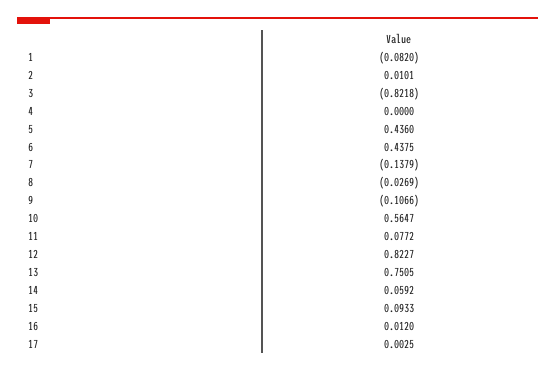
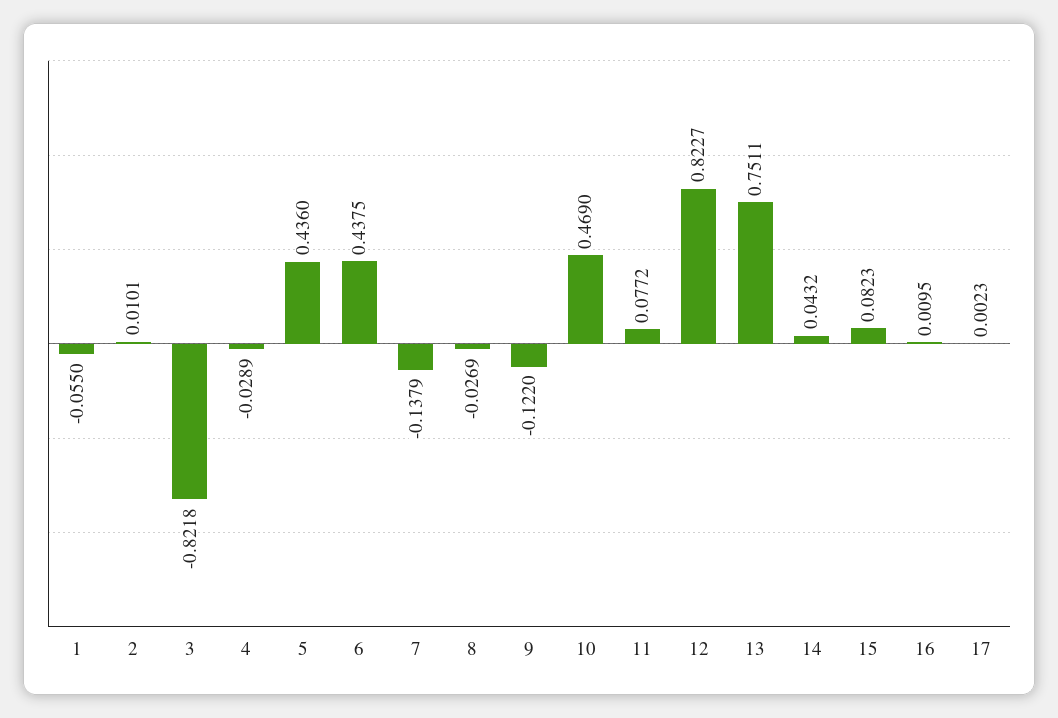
1: -0.082 -> -0.055
4: 0 -> -0.0289
9: -0.1066 -> -0.122
10: 0.5647 -> 0.469
13: 0.7505 -> 0.7511
14: 0.0592 -> 0.0432
15: 0.0933 -> 0.0823
16: 0.012 -> 0.0095
17: 0.0025 -> 0.0023

